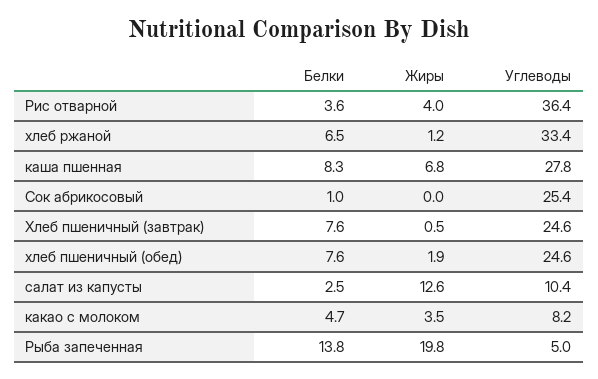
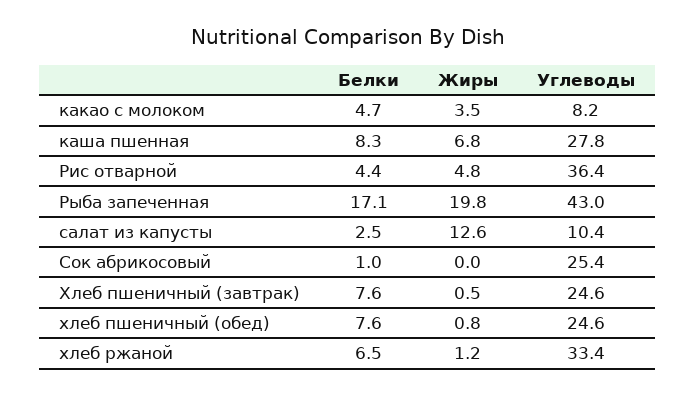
Белки, Рис отварной: 3.6 -> 4.4
Жиры, Рис отварной: 4 -> 4.8
Жиры, хлеб пшеничный (обед): 1.9 -> 0.8
Белки, Рыба запеченная: 13.8 -> 17.1
Углеводы, Рыба запеченная: 5 -> 43

